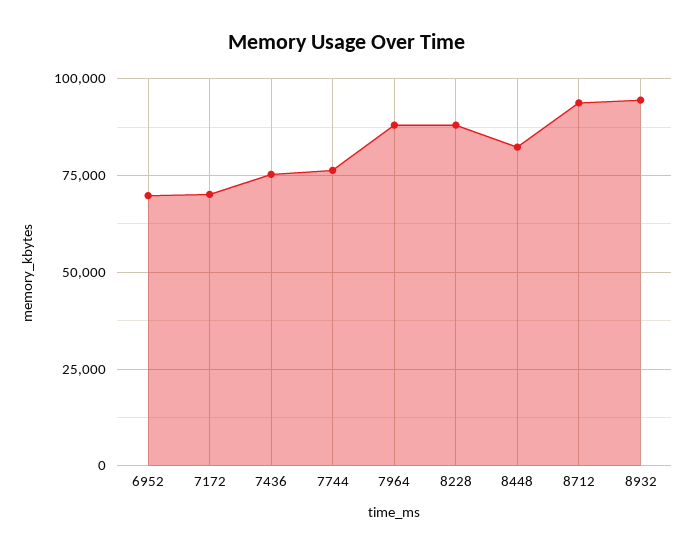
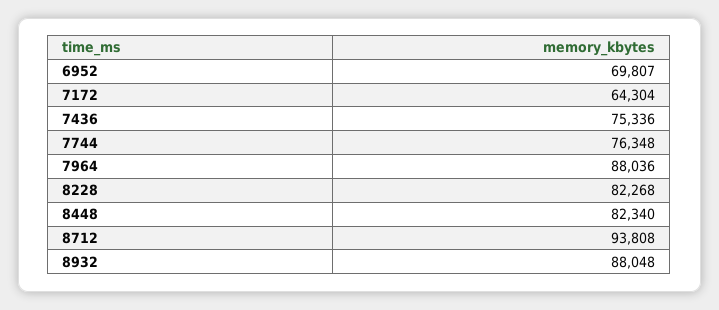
7172: 70000 -> 64304
8228: 87500 -> 82268
8932: 95000 -> 88048

